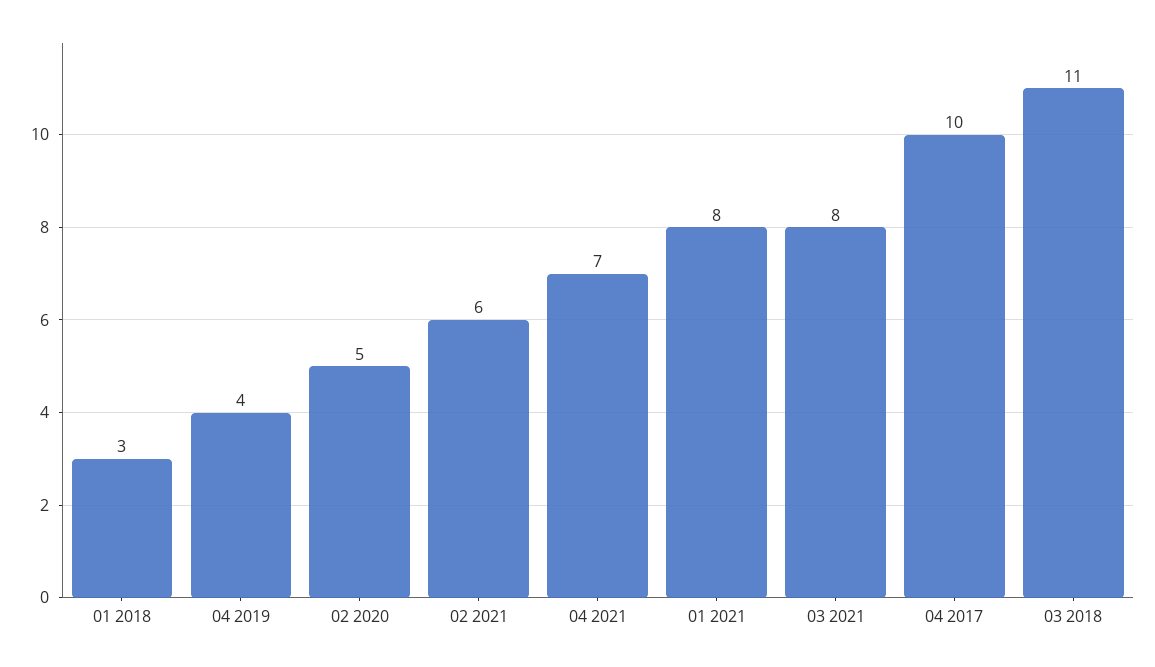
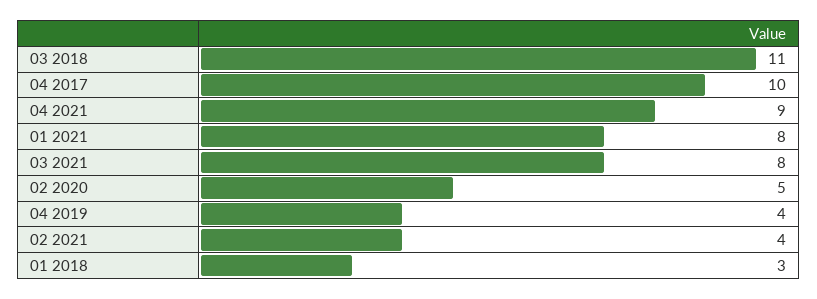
02 2021: 6 -> 4
04 2021: 7 -> 9

